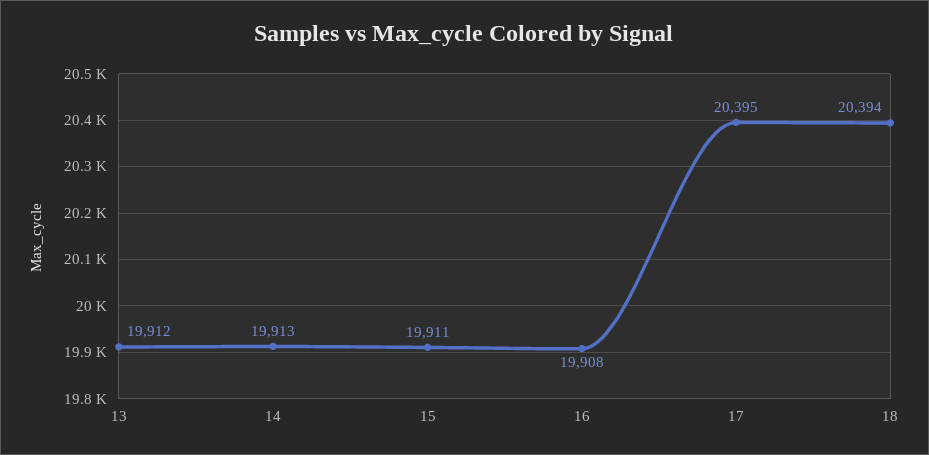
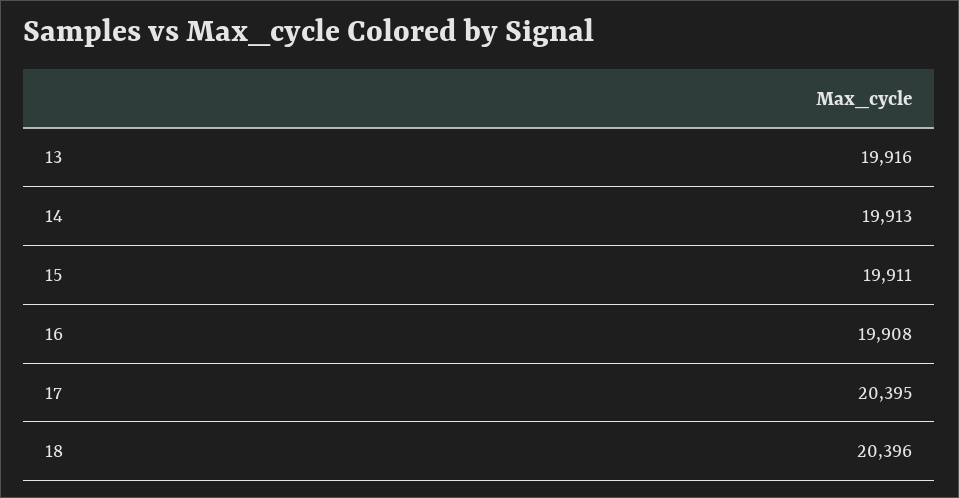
13: 19912 -> 19916
18: 20394 -> 20396

